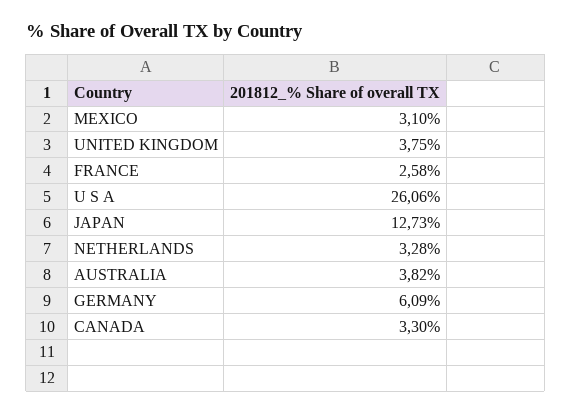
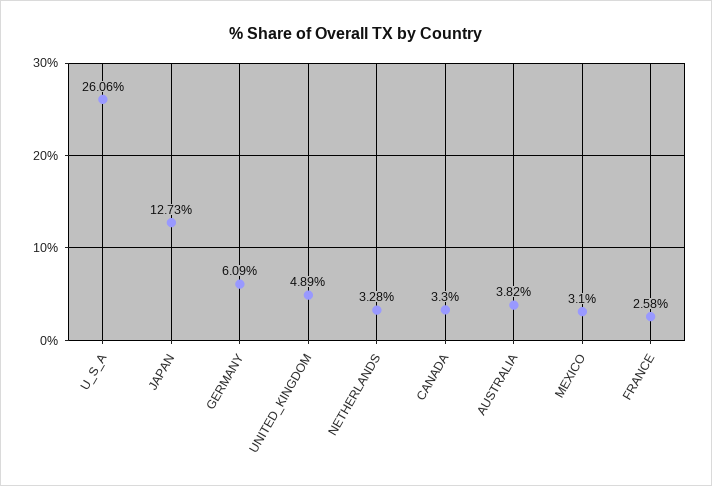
UNITED KINGDOM: 3.75 -> 4.89

